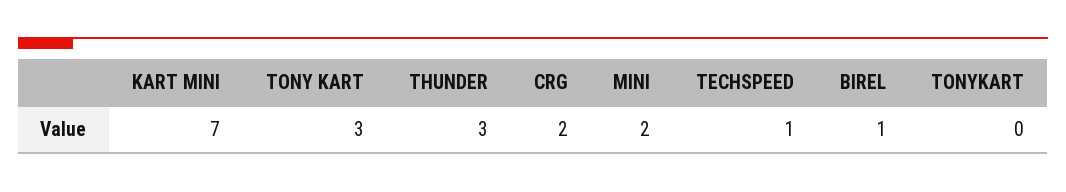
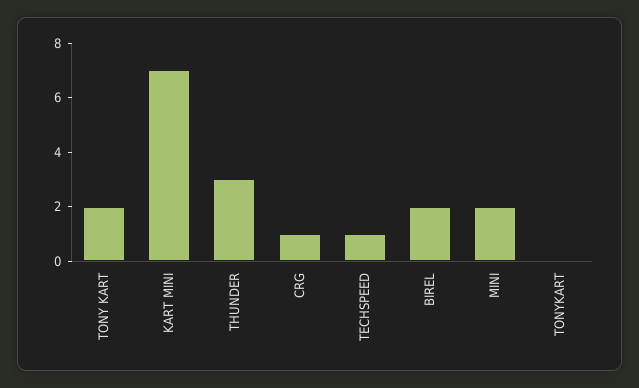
TONY KART: 3 -> 2
CRG: 2 -> 1
BIREL: 1 -> 2

